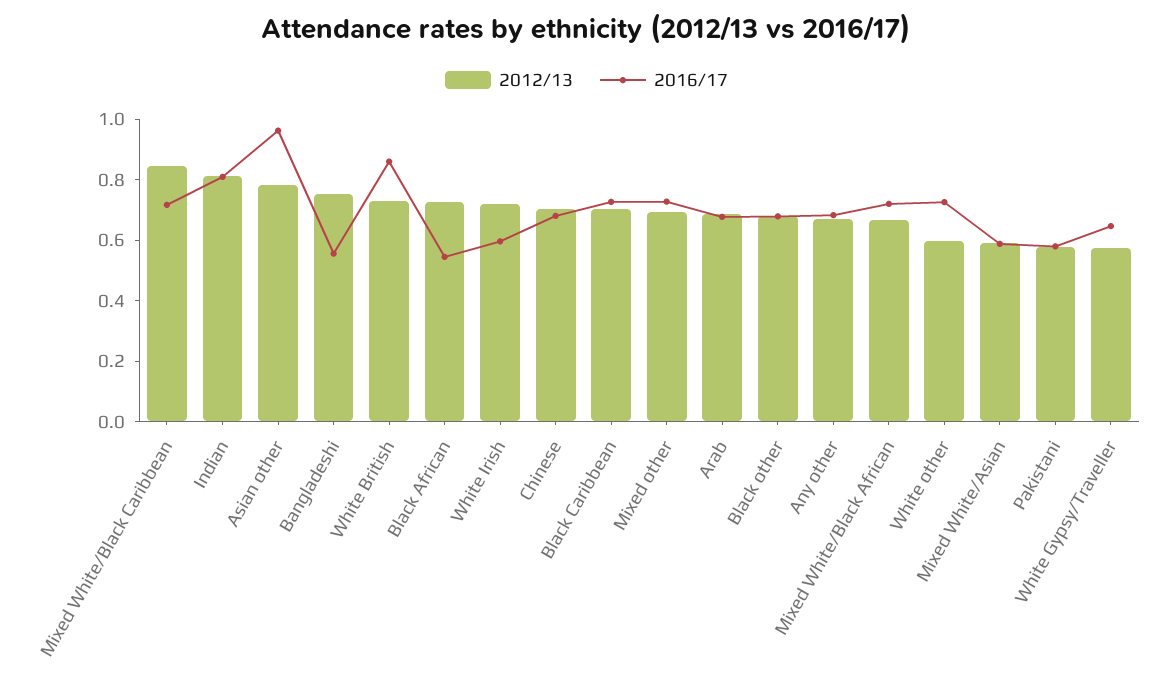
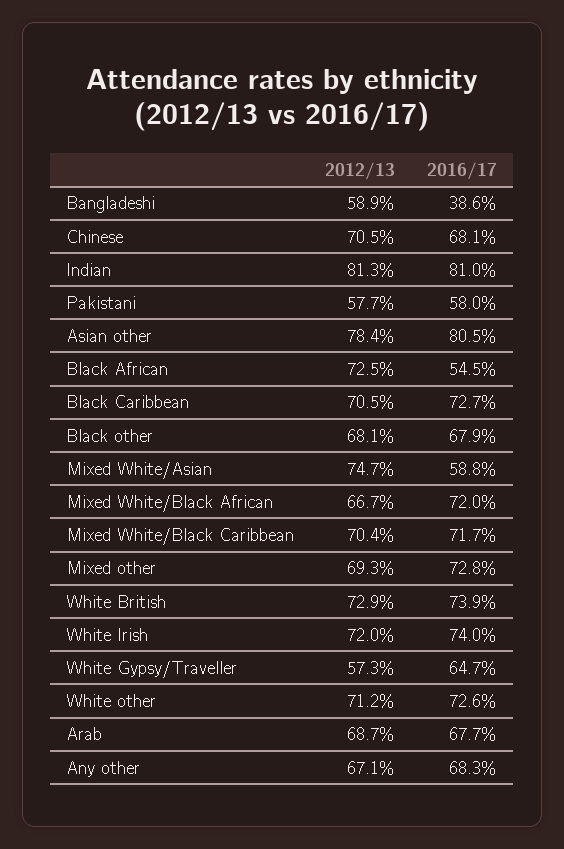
2012/13, Mixed White/Black Caribbean: 0.85 -> 0.704
2016/17, Asian other: 0.95 -> 0.805
2012/13, Bangladeshi: 0.75 -> 0.589
2016/17, Bangladeshi: 0.55 -> 0.386
2016/17, White British: 0.85 -> 0.739
2016/17, White Irish: 0.6 -> 0.74
2012/13, White other: 0.6 -> 0.712
2012/13, Mixed White/Asian: 0.6 -> 0.747

